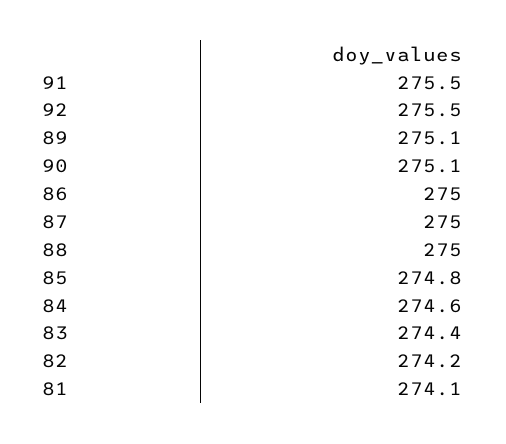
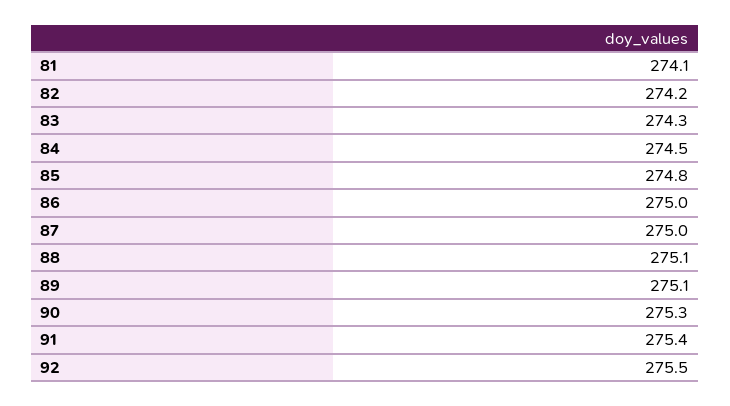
91: 275.5 -> 275.4
90: 275.1 -> 275.3
88: 275 -> 275.1
84: 274.6 -> 274.5
83: 274.4 -> 274.3

